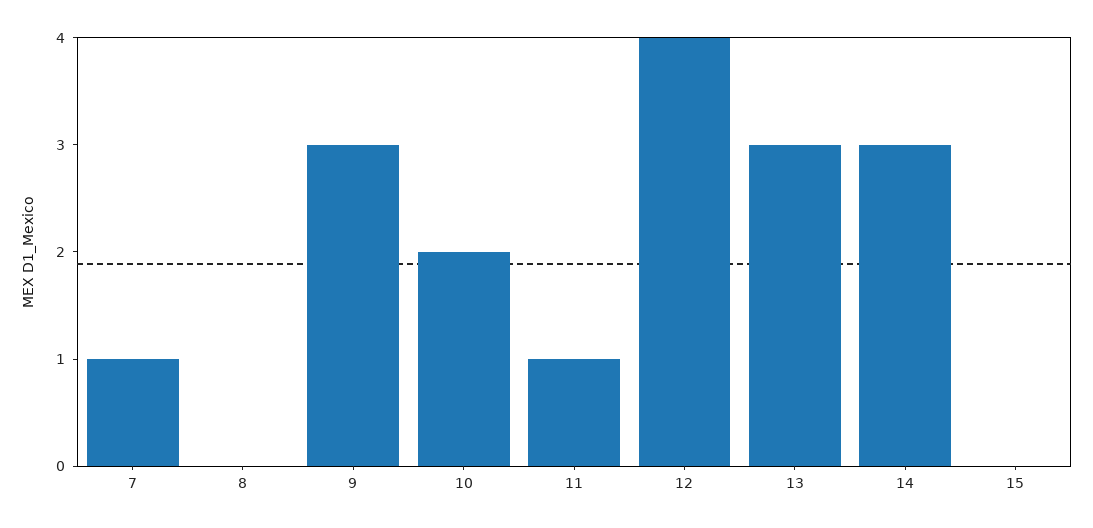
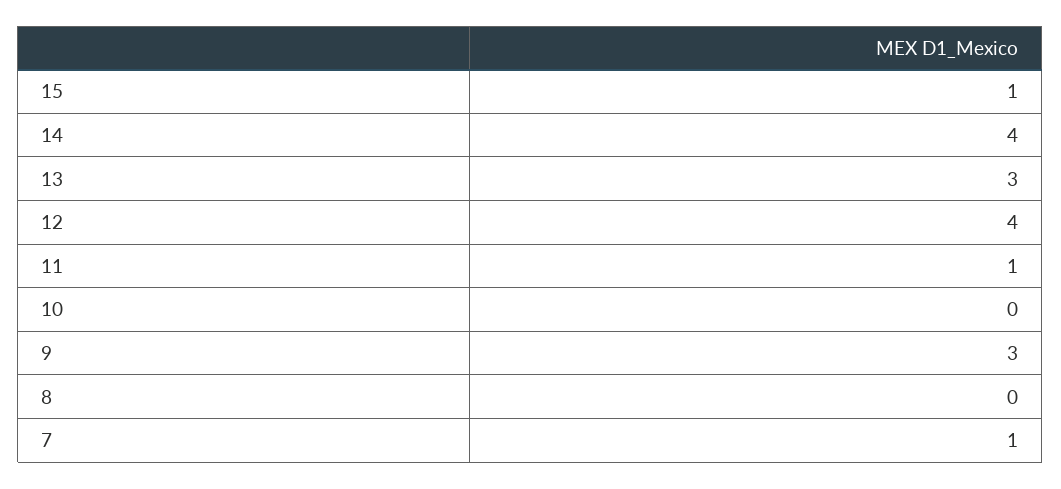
10: 2 -> 0
14: 3 -> 4
15: 0 -> 1

